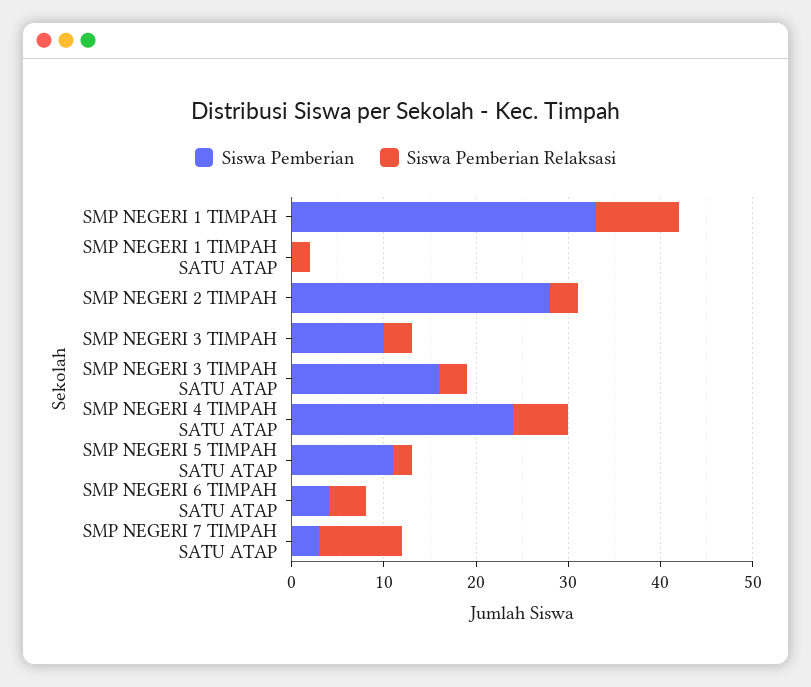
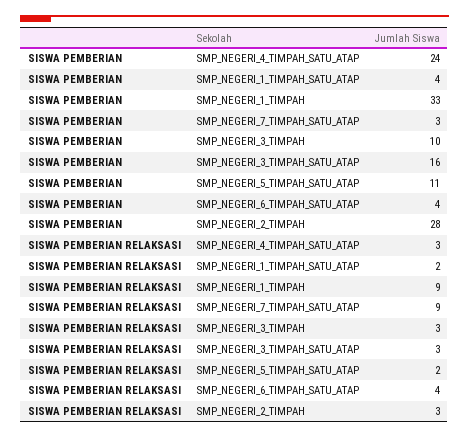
Siswa Pemberian, SMP NEGERI 1 TIMPAH SATU ATAP: 0 -> 4
Siswa Pemberian Relaksasi, SMP NEGERI 4 TIMPAH SATU ATAP: 6 -> 3

